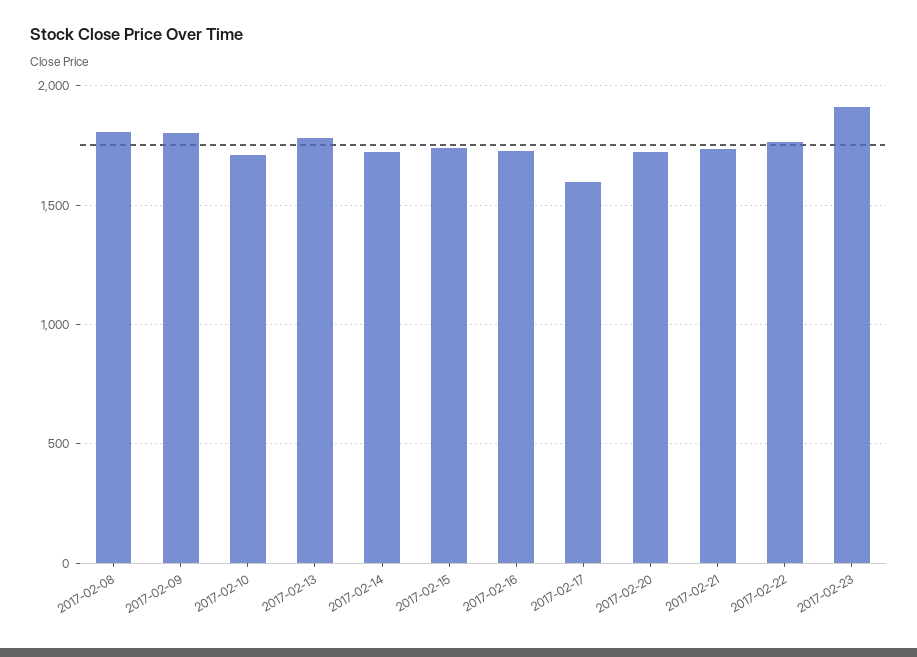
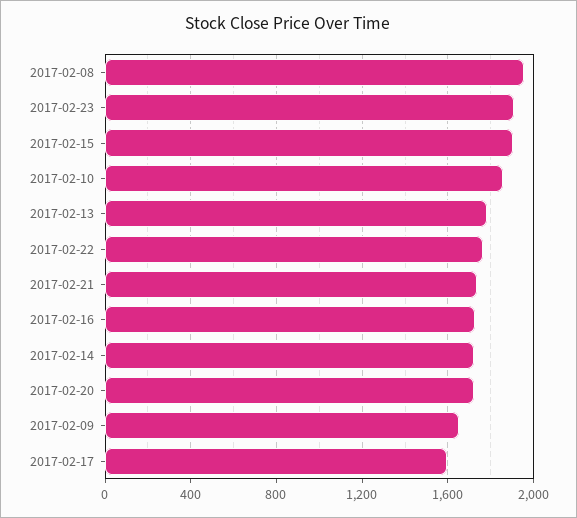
2017-02-08: 1800 -> 1950
2017-02-09: 1800 -> 1650
2017-02-10: 1700 -> 1850
2017-02-15: 1750 -> 1900

